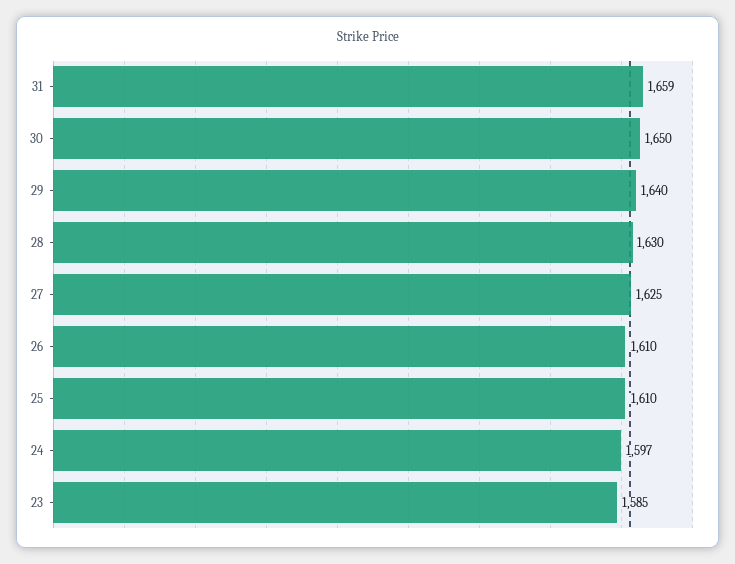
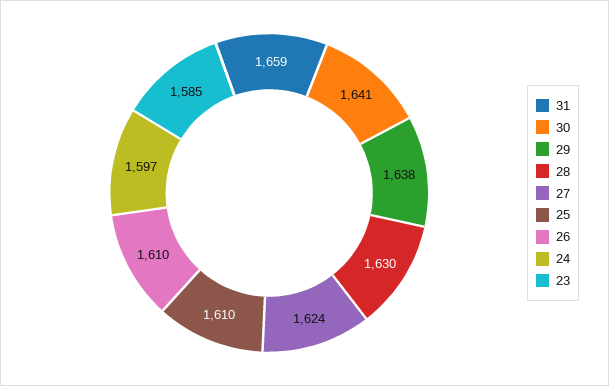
30: 1650 -> 1641
29: 1640 -> 1638
27: 1625 -> 1624

